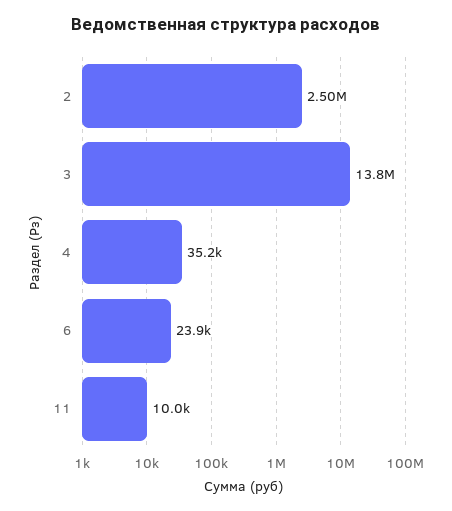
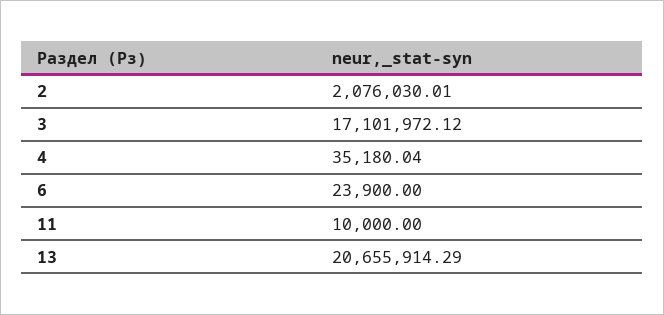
2: 2500000 -> 2076030.01
3: 13800000 -> 17101972.12
13: none -> 20655914.29

